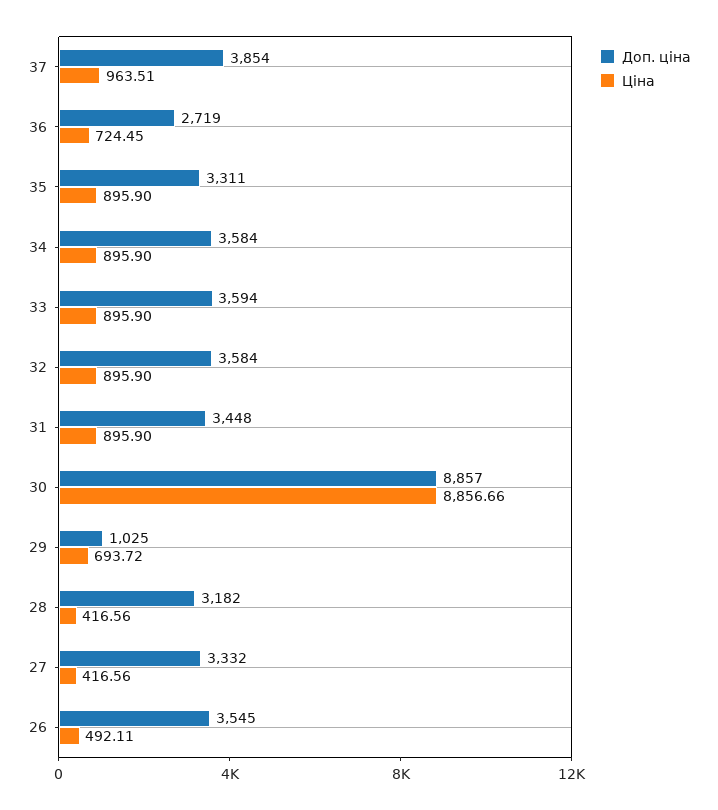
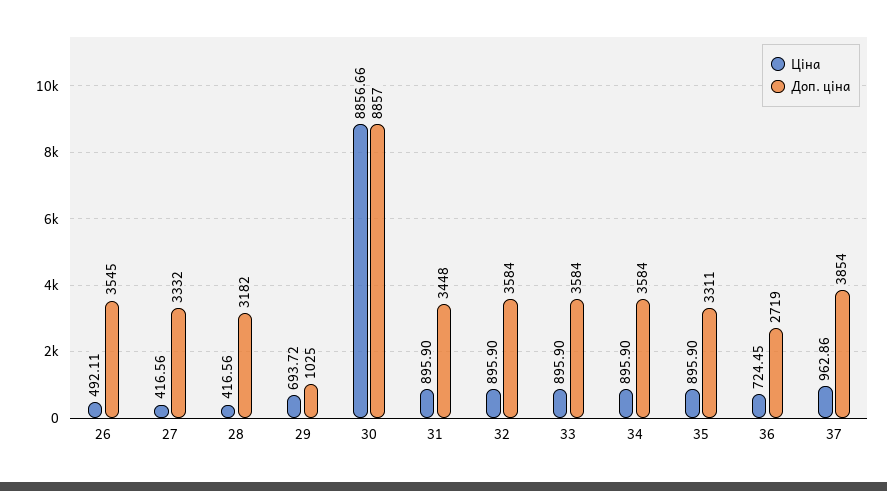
Ціна, 37: 963.51 -> 962.86
Доп. ціна, 33: 3594 -> 3584

